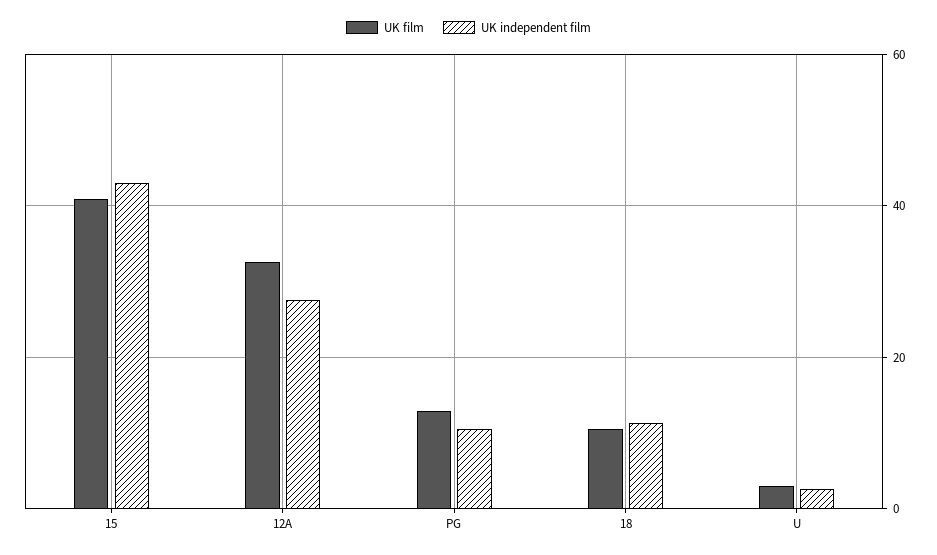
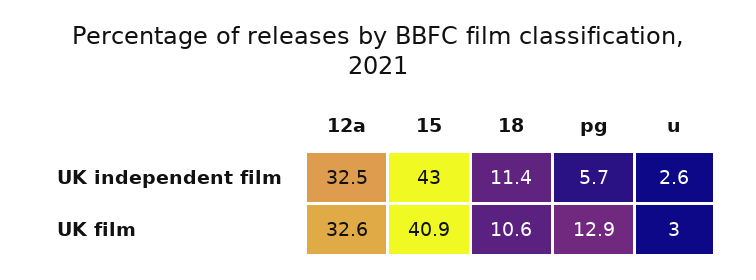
UK independent film, 12A: 28 -> 32.5
UK independent film, PG: 10 -> 5.7

